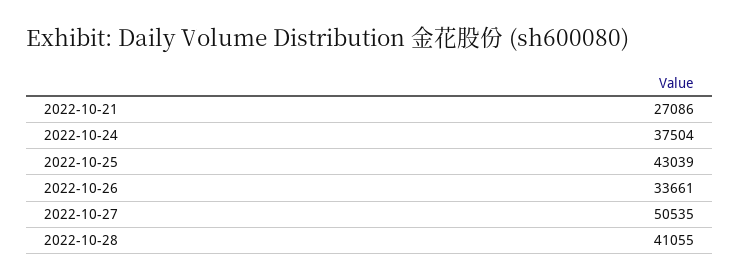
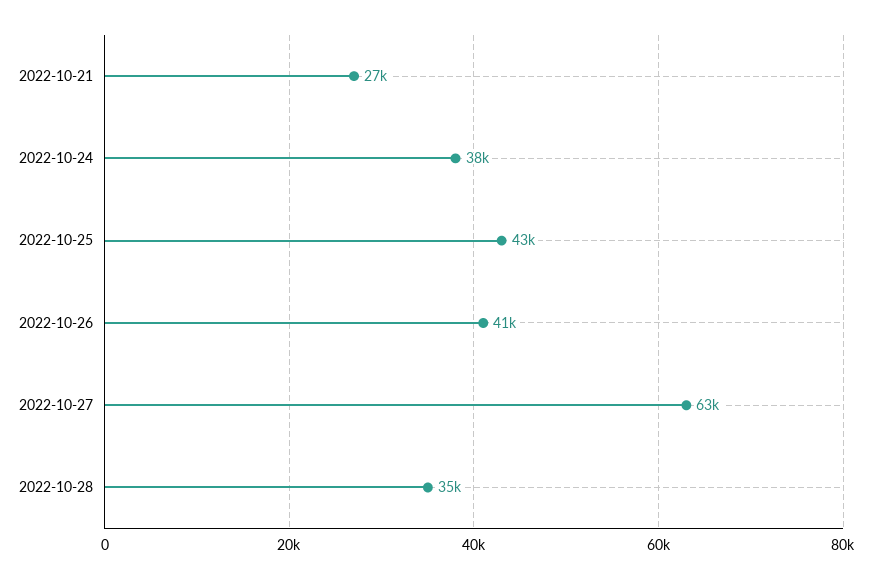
2022-10-26: 33661 -> 41000
2022-10-27: 50535 -> 63000
2022-10-28: 41055 -> 35000

